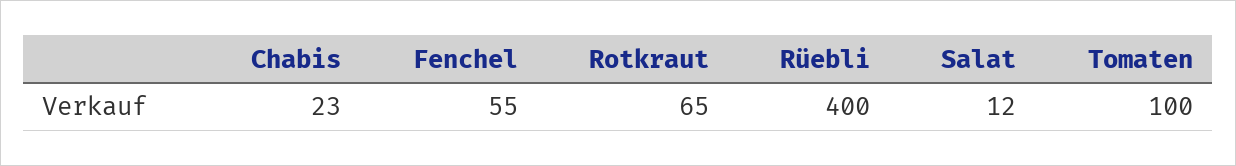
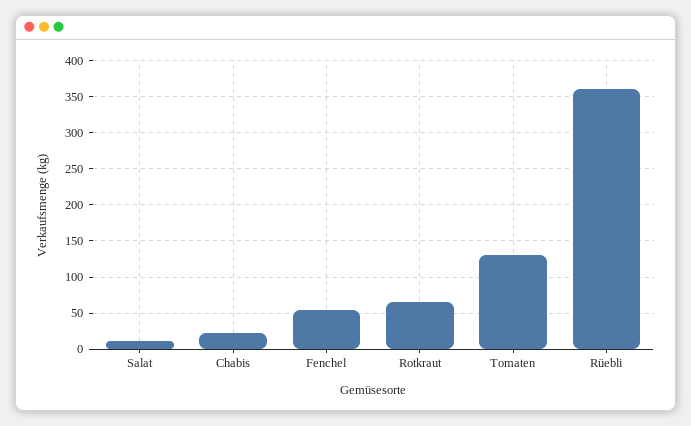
Rüebli: 400 -> 360
Tomaten: 100 -> 130

